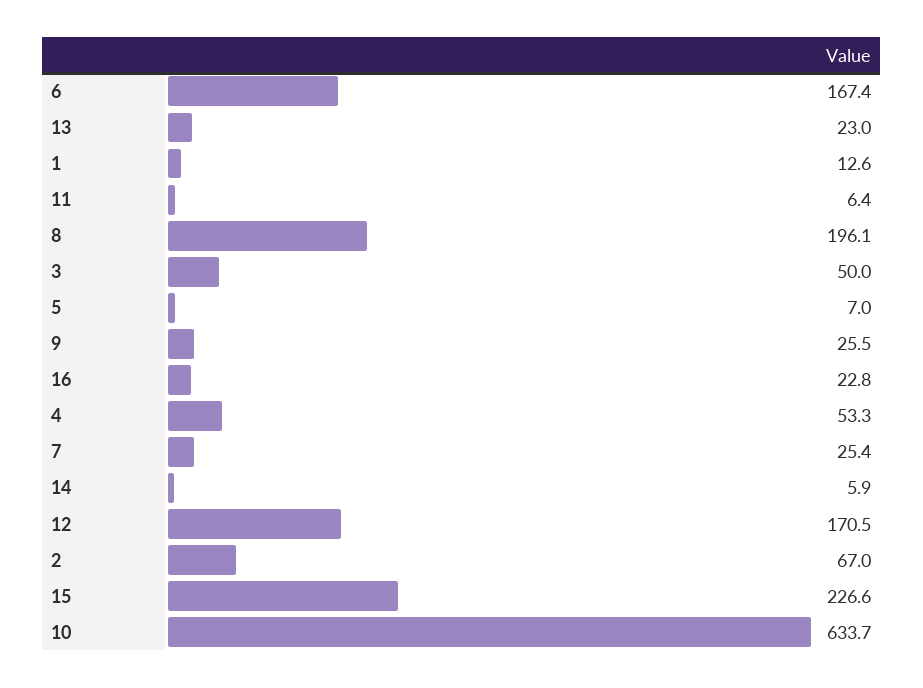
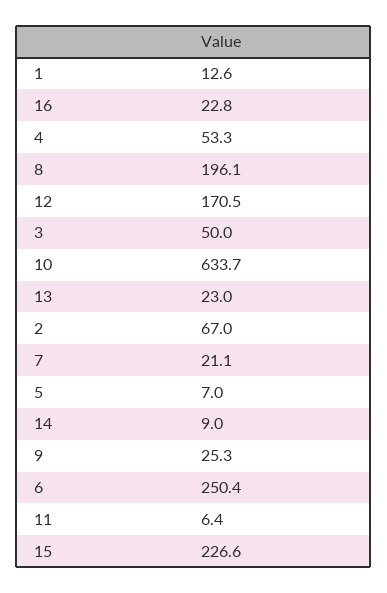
6: 167.4 -> 250.4
9: 25.5 -> 25.3
7: 25.4 -> 21.1
14: 5.9 -> 9

